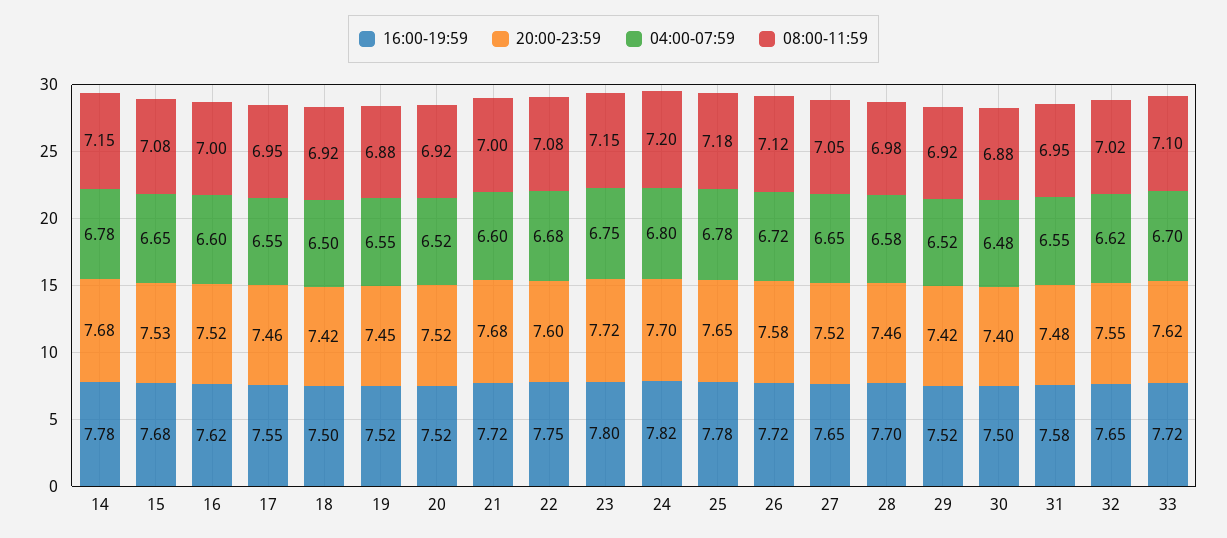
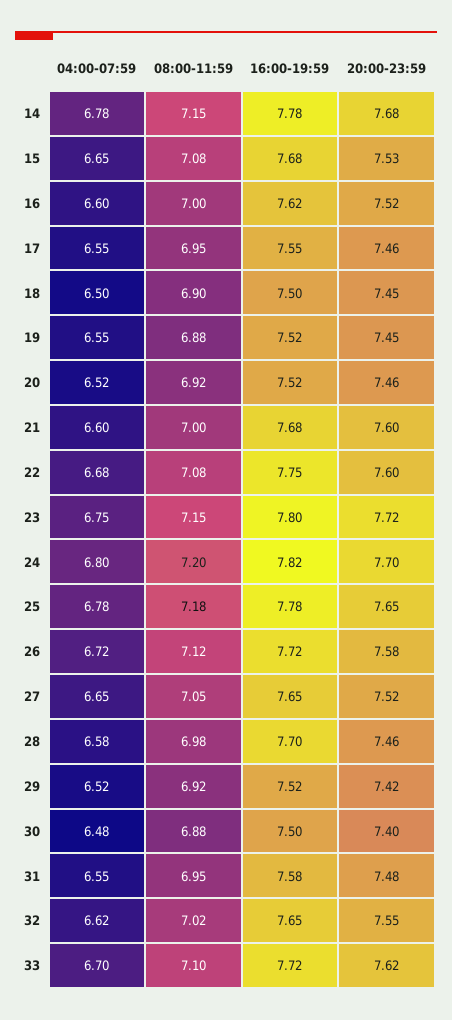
20:00-23:59, 18: 7.42 -> 7.45
08:00-11:59, 18: 6.92 -> 6.9
20:00-23:59, 20: 7.52 -> 7.46
16:00-19:59, 21: 7.72 -> 7.68
20:00-23:59, 21: 7.68 -> 7.6

